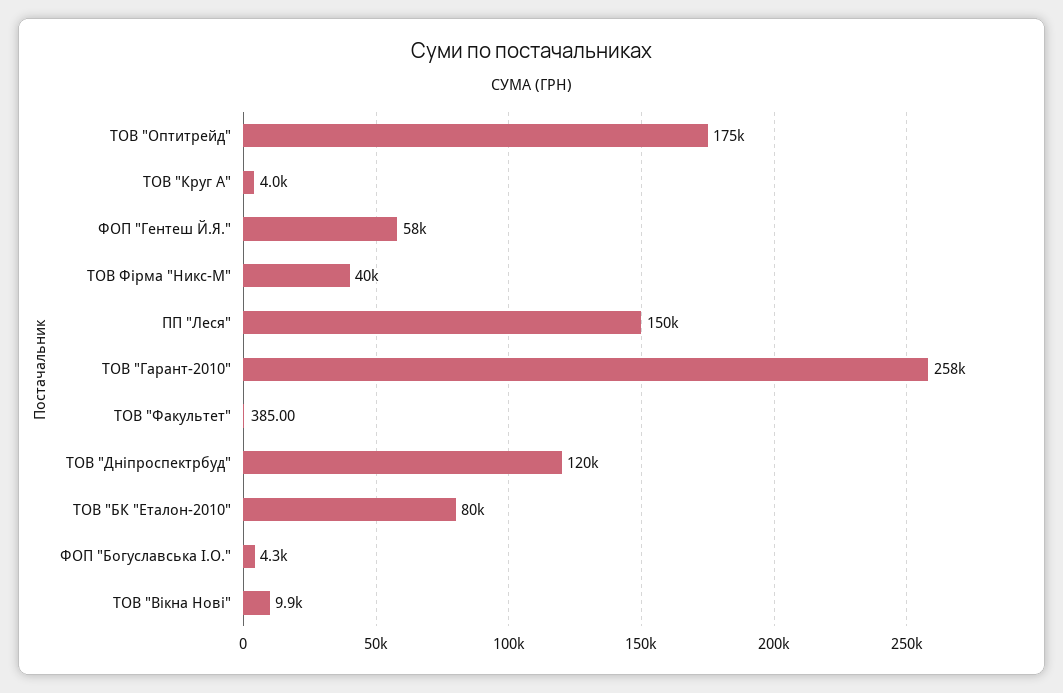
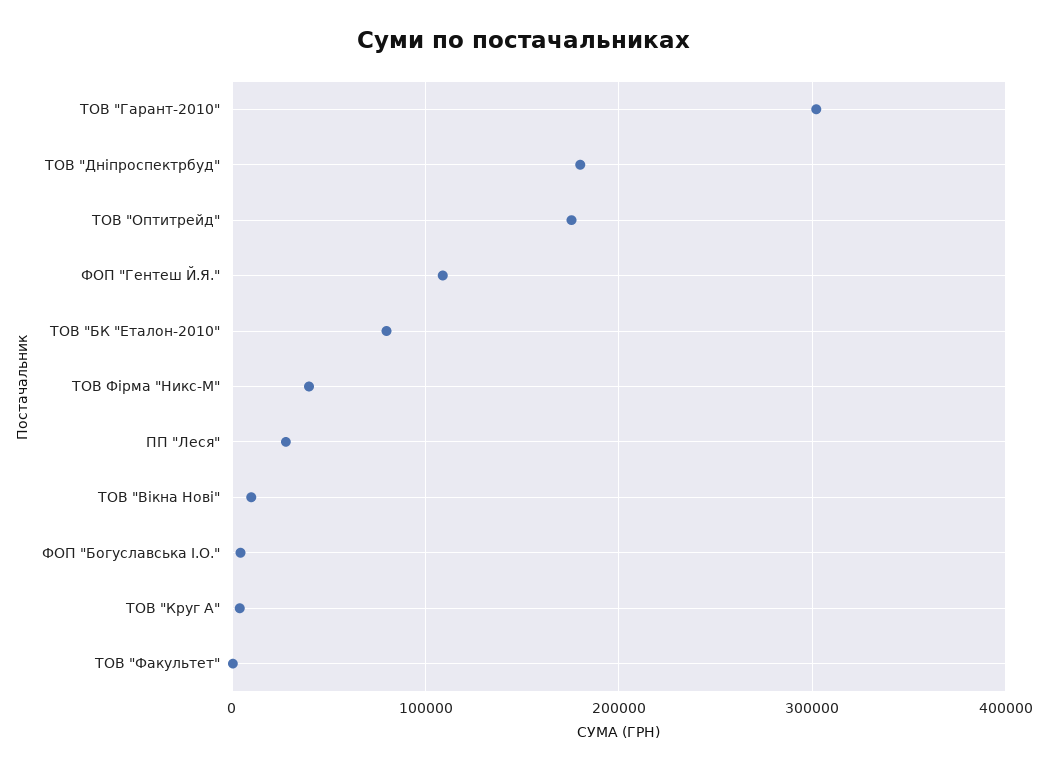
ФОП "Гентеш Й.Я.": 58000 -> 110000
ПП "Леся": 150000 -> 30000
ТОВ "Гарант-2010": 258000 -> 300000
ТОВ "Дніпроспектрбуд": 120000 -> 180000

